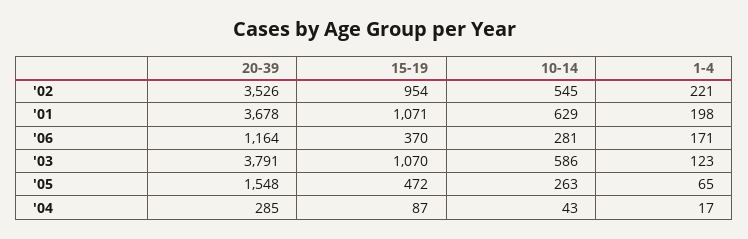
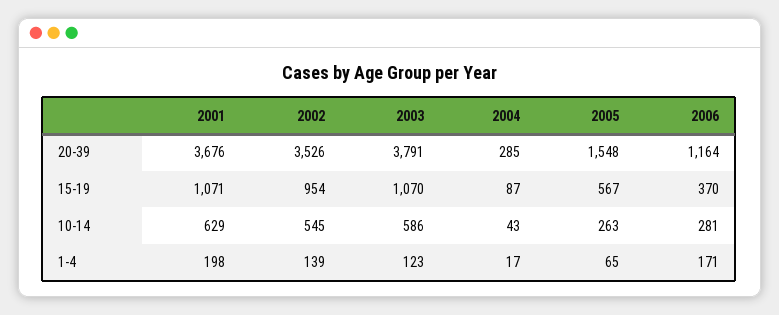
1-4, '02: 221 -> 139
20-39, '01: 3678 -> 3676
15-19, '05: 472 -> 567

